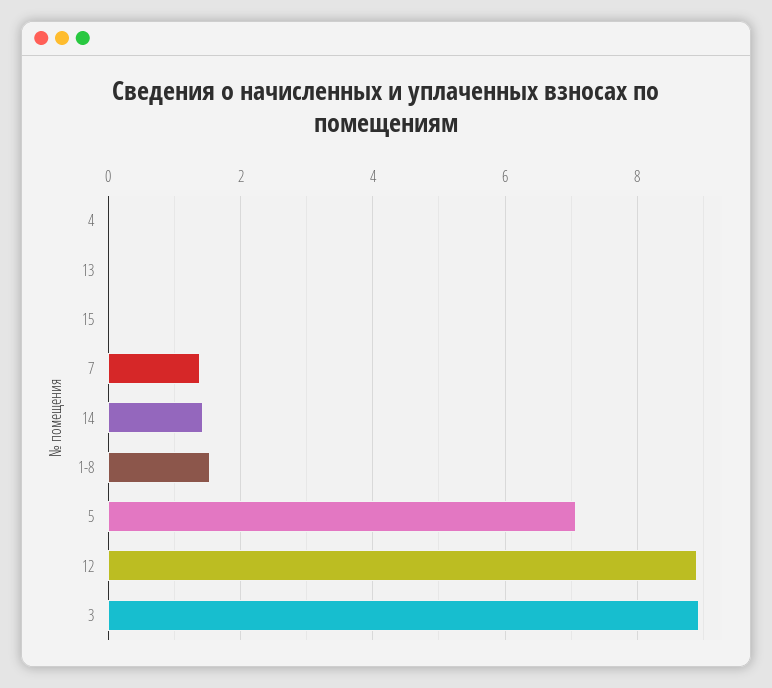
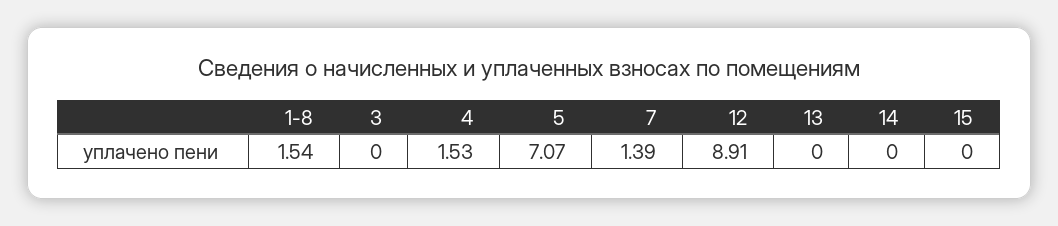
4: 0 -> 1.53
14: 1.4 -> 0
3: 9 -> 0

